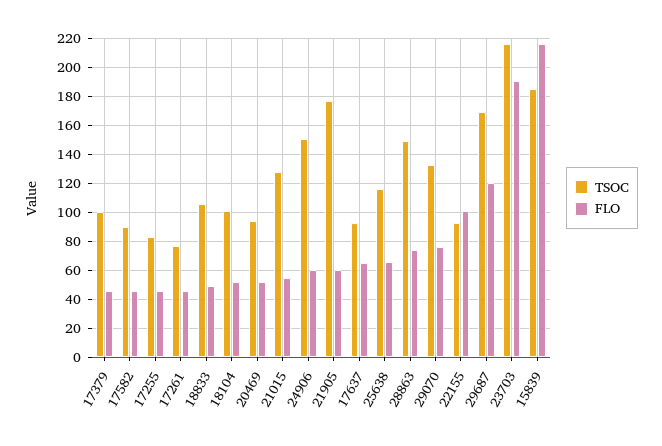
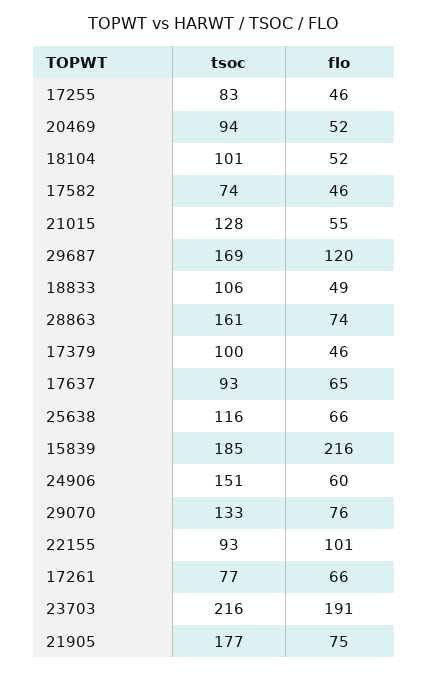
TSOC, 17582: 90 -> 74
FLO, 17261: 45 -> 66
FLO, 21905: 60 -> 75
TSOC, 28863: 150 -> 161

